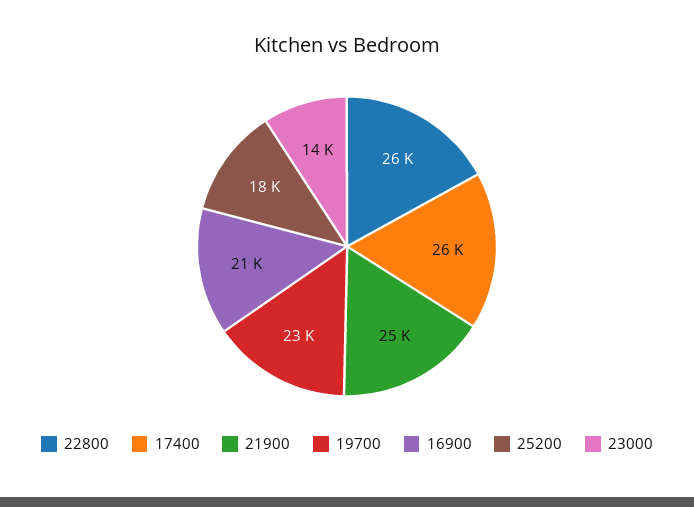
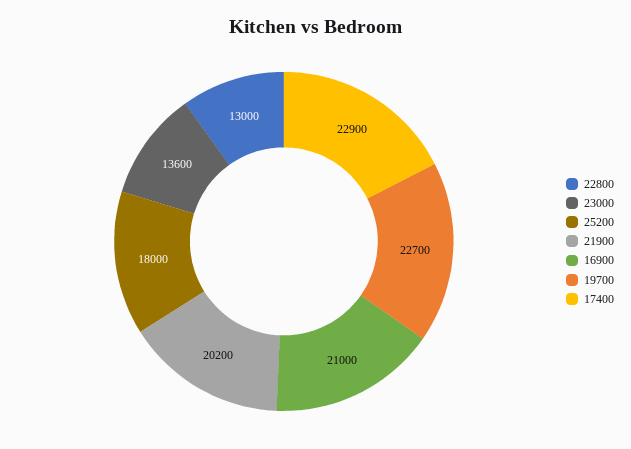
22800: 26000 -> 13000
17400: 26000 -> 22900
21900: 25000 -> 20200

